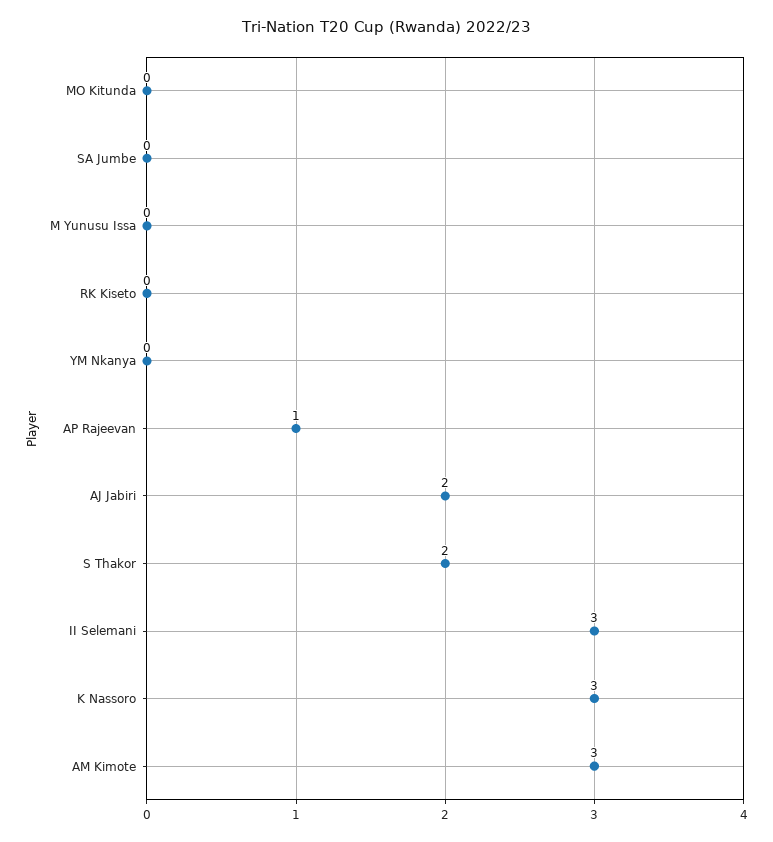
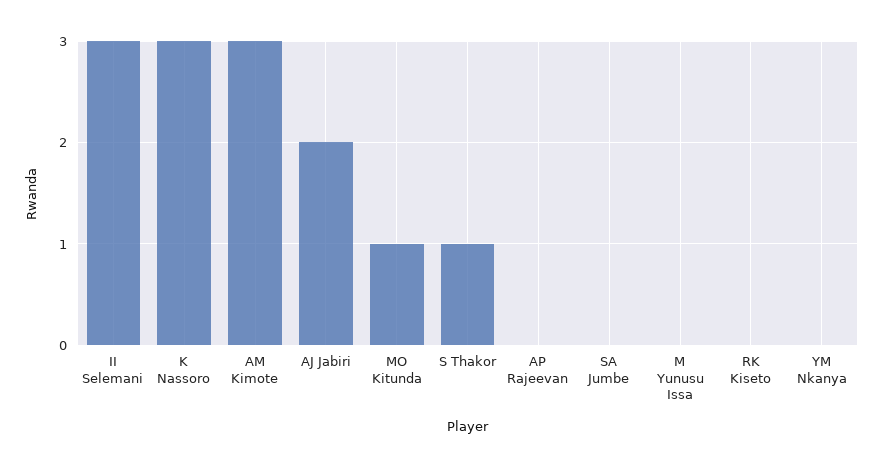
MO Kitunda: 0 -> 1
AP Rajeevan: 1 -> 0
S Thakor: 2 -> 1

